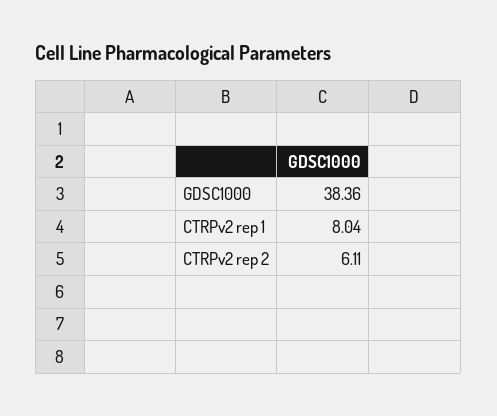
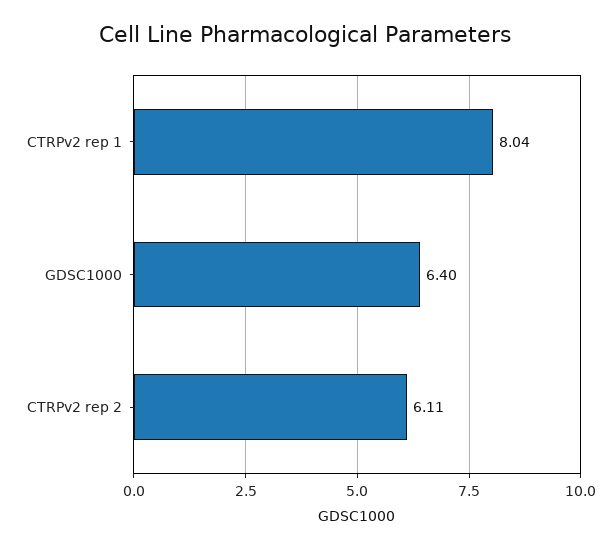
GDSC1000: 38.36 -> 6.4

